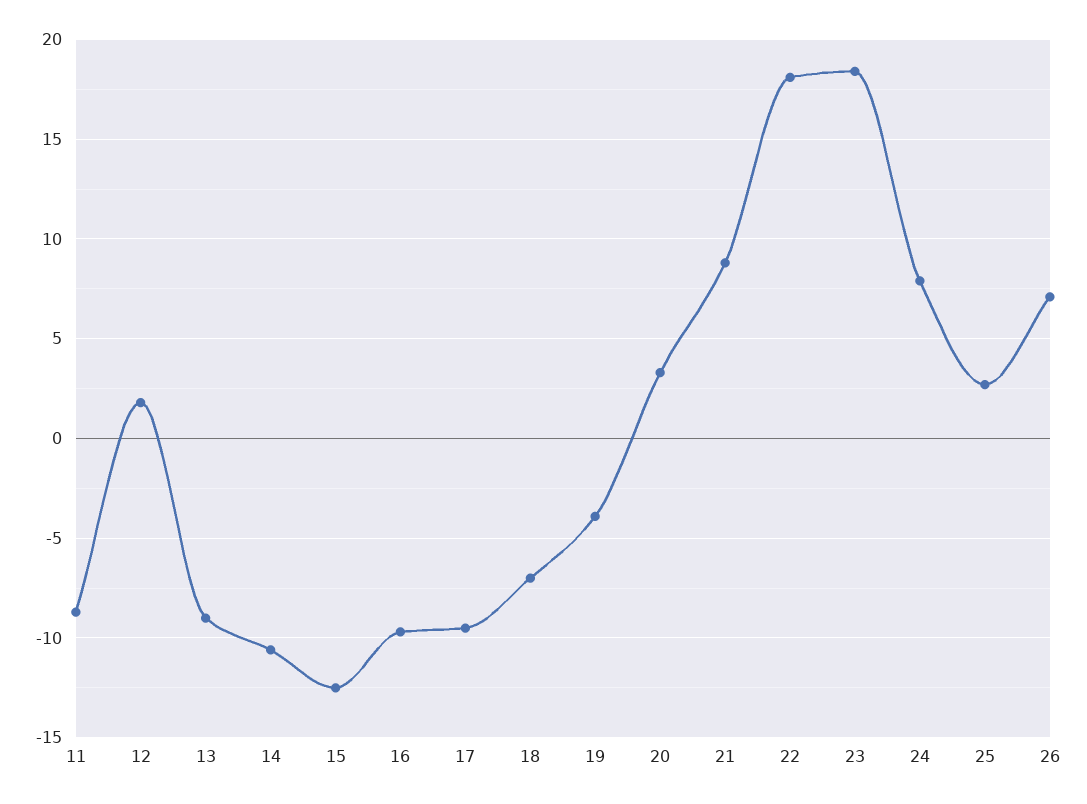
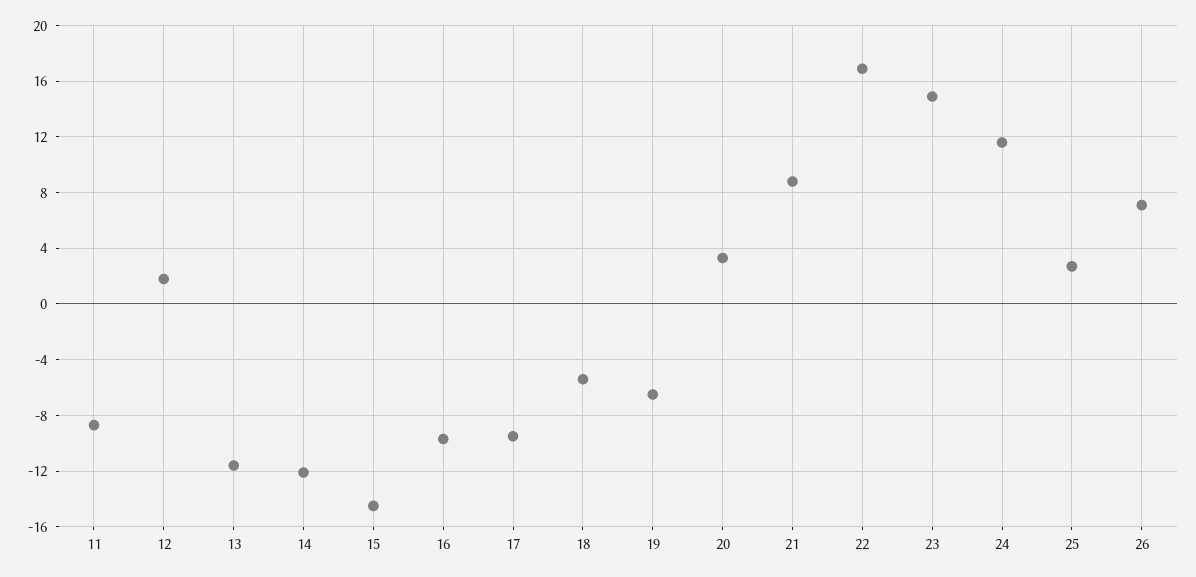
13: -9 -> -11.5
14: -10.5 -> -12
15: -12.5 -> -14.5
18: -7 -> -5.5
19: -4 -> -6.5
22: 18 -> 17
23: 18.5 -> 15
24: 8 -> 11.5

